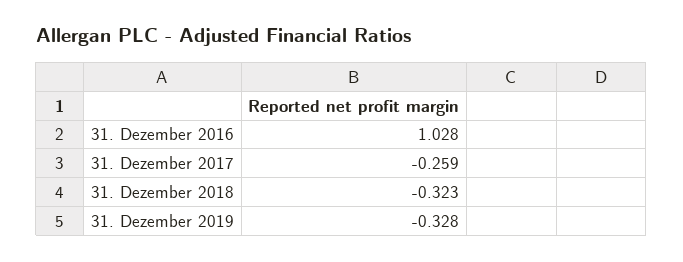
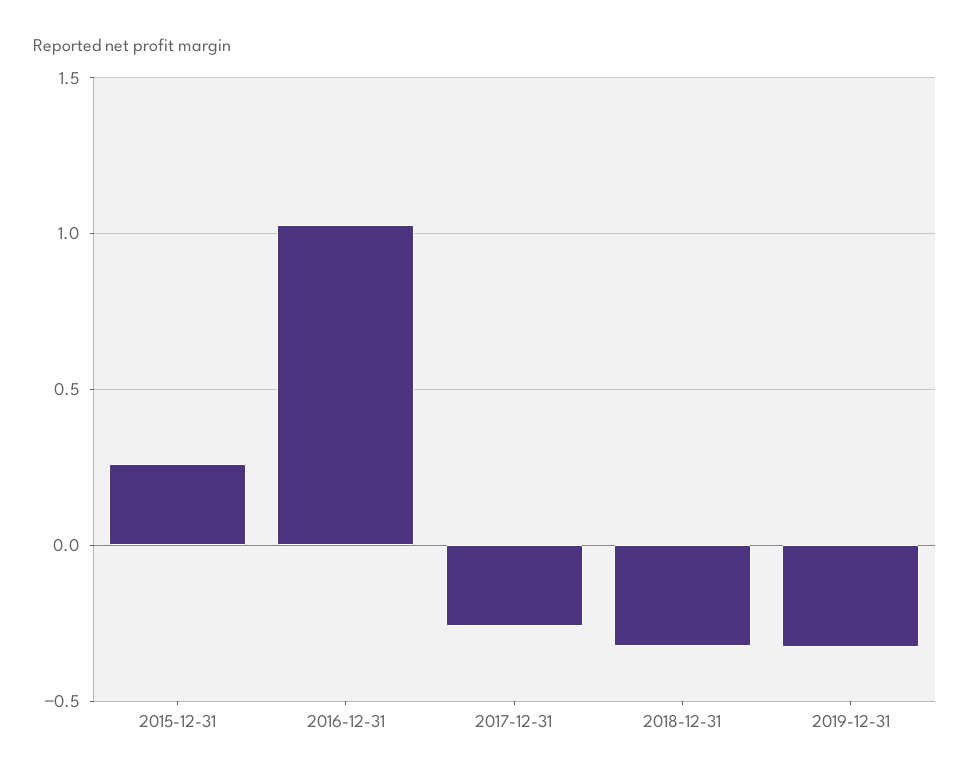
2015-12-31: none -> 0.25

